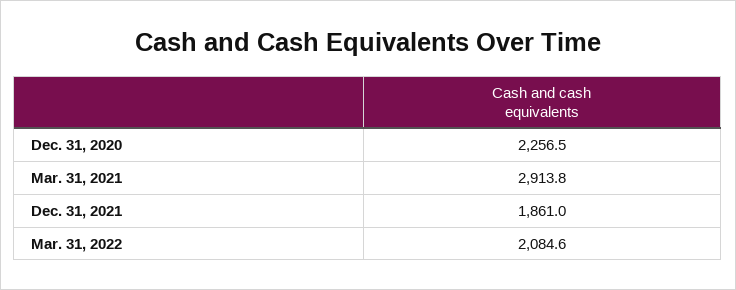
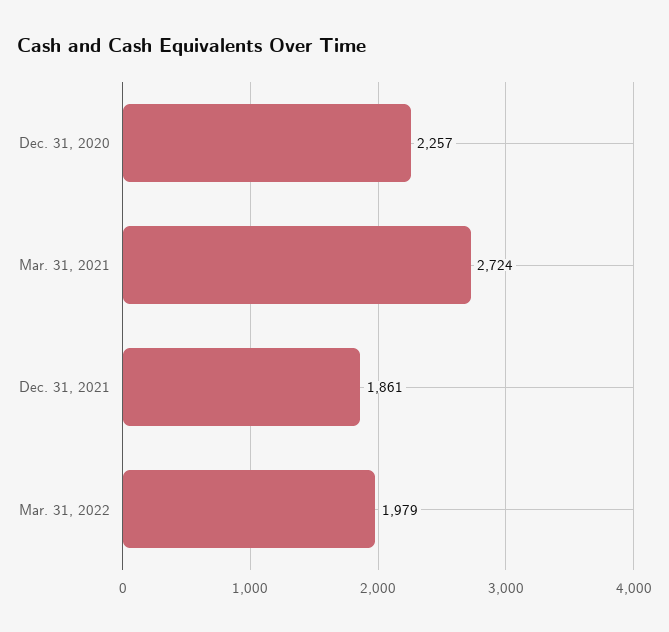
Mar. 31, 2021: 2913.8 -> 2724
Mar. 31, 2022: 2084.6 -> 1979

